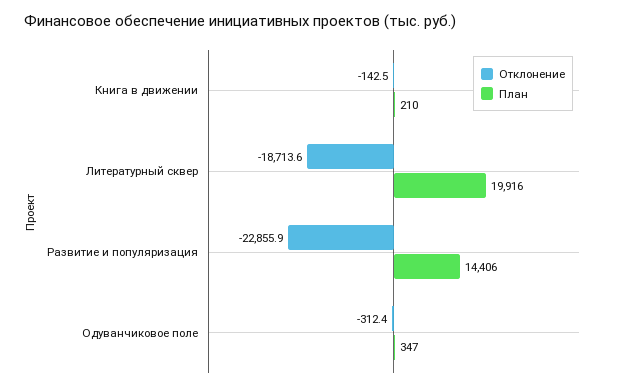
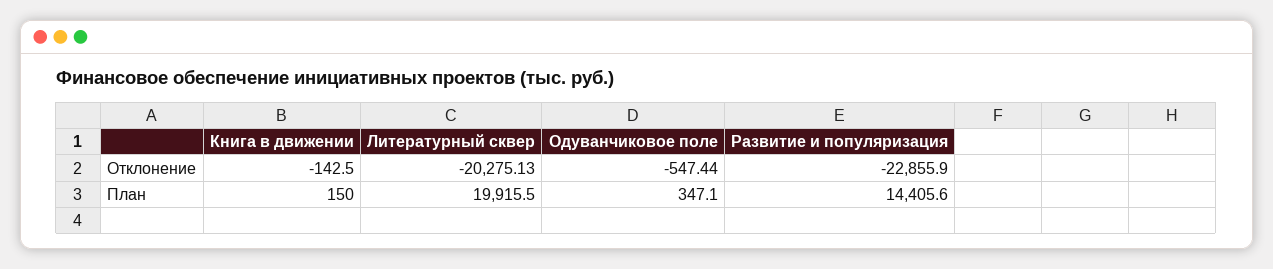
План, Книга в движении: 210 -> 150
Отклонение, Литературный сквер: -18713.6 -> -20275.13
Отклонение, Одуванчиковое поле: -312.4 -> -547.44

